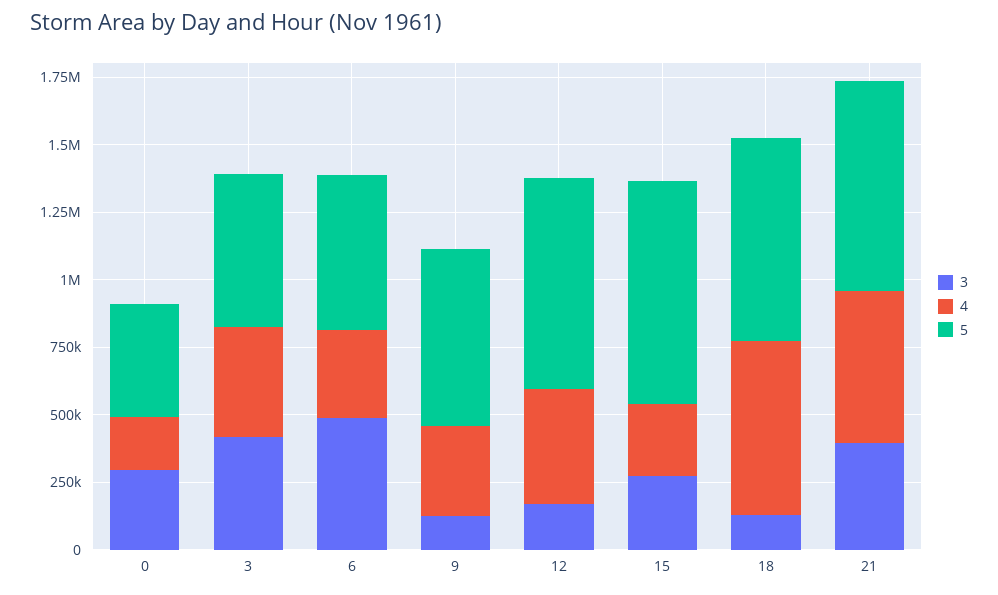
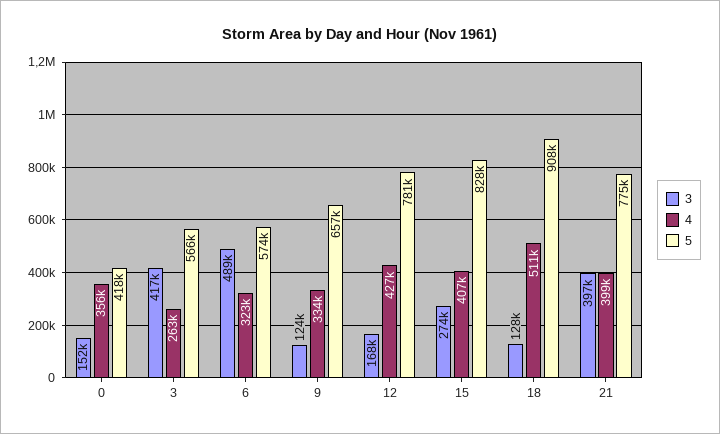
3, 0: 300000 -> 152000
4, 0: 200000 -> 356000
4, 3: 400000 -> 263000
4, 15: 250000 -> 407000
4, 18: 650000 -> 511000
5, 18: 750000 -> 908000
4, 21: 550000 -> 399000

